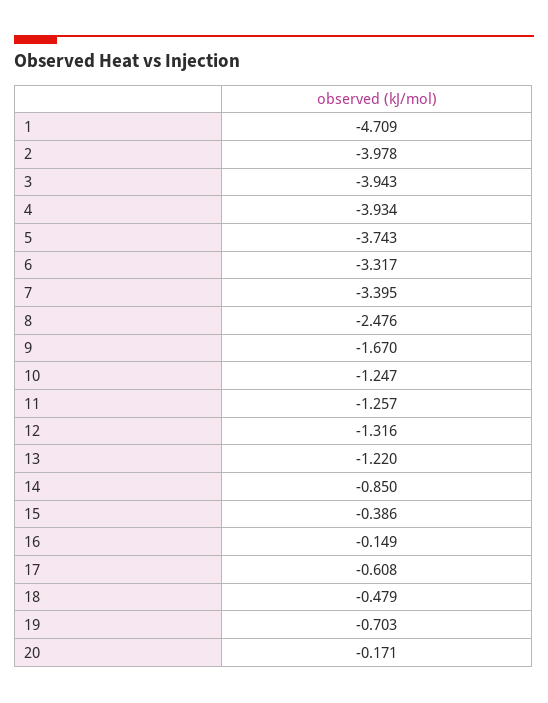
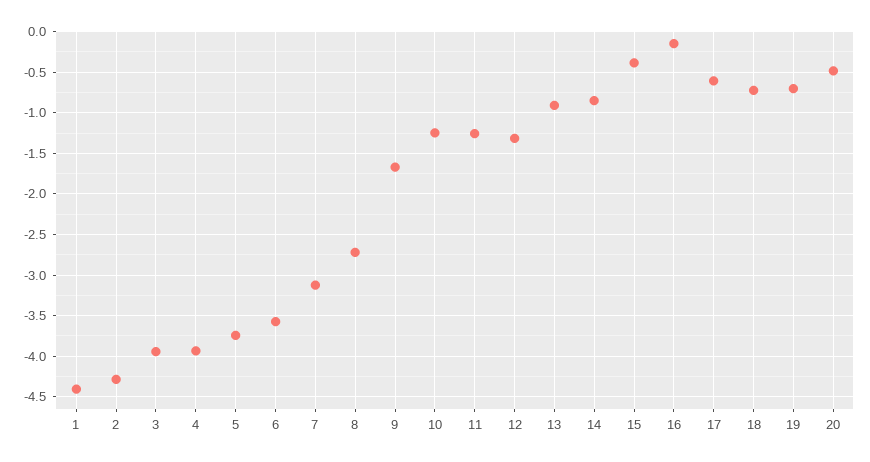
1: -4.709 -> -4.4
2: -3.978 -> -4.3
6: -3.317 -> -3.6
7: -3.395 -> -3.1
8: -2.476 -> -2.7
13: -1.22 -> -0.9
18: -0.479 -> -0.7
20: -0.171 -> -0.5

